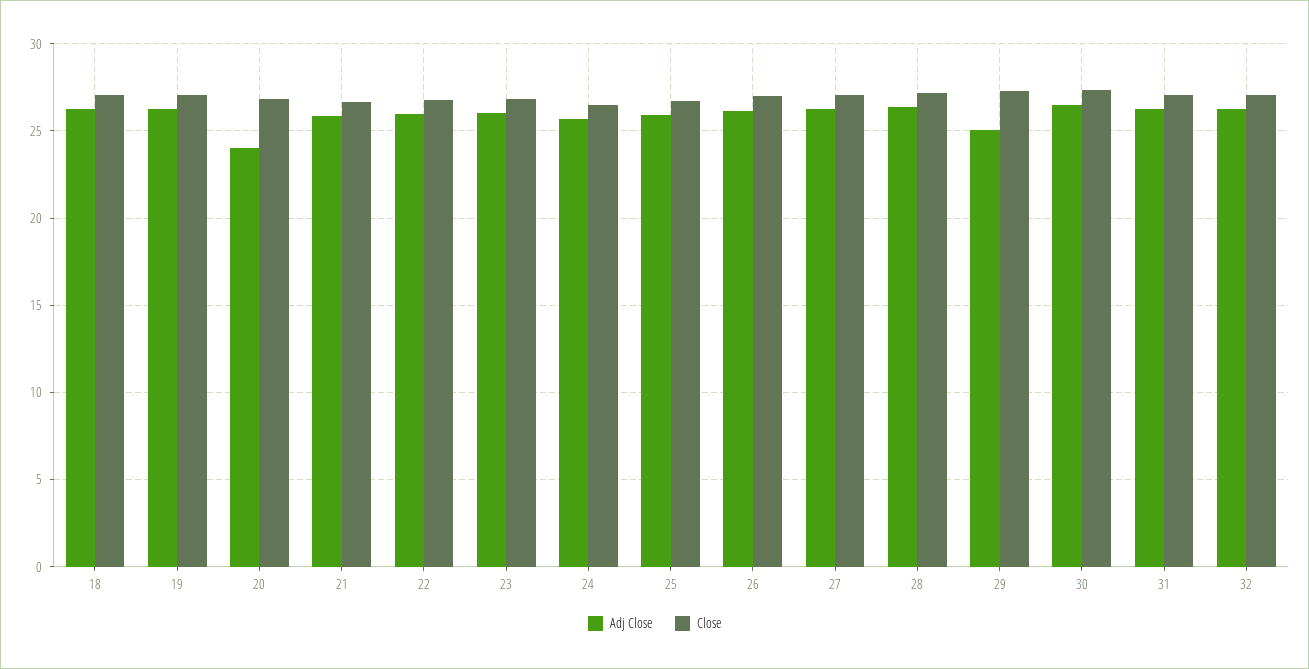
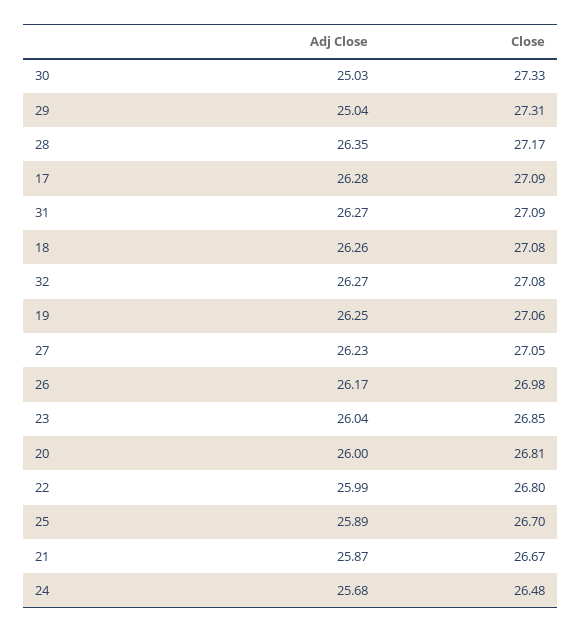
Adj Close, 20: 24 -> 26
Adj Close, 30: 26.5 -> 25.03
Adj Close, 17: none -> 26.28
Close, 17: none -> 27.09

